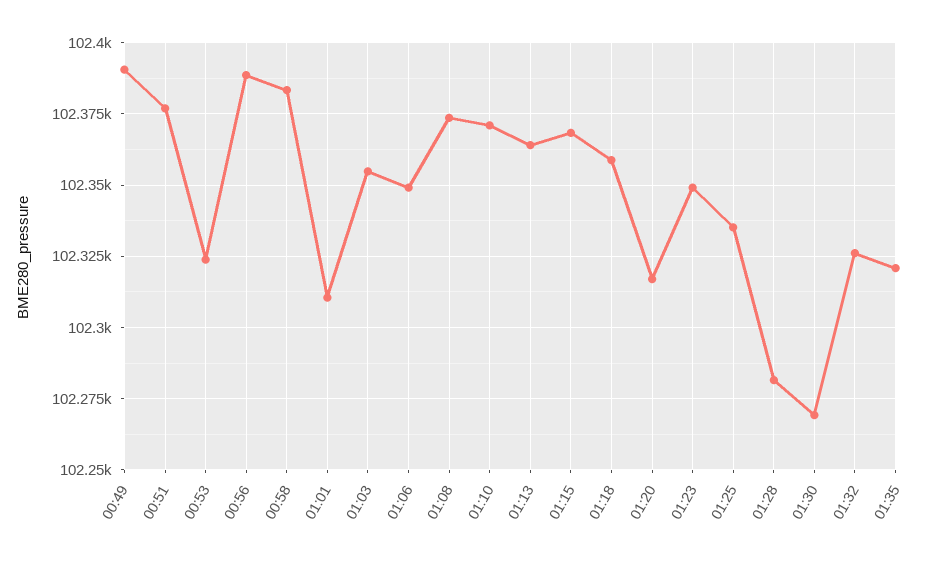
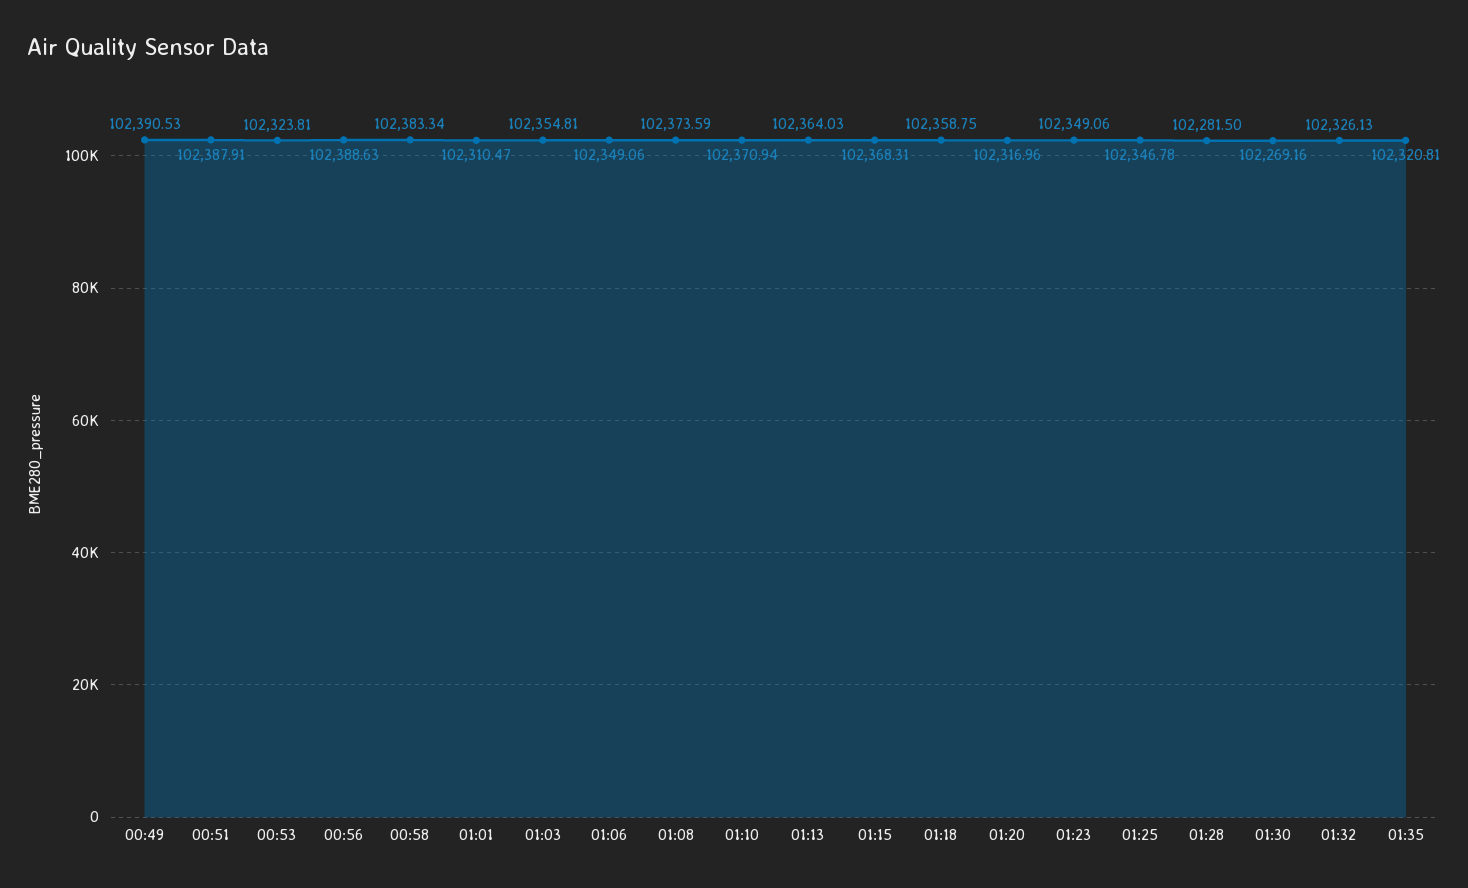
00:51: 102377.5 -> 102387.91
01:25: 102335 -> 102346.78

